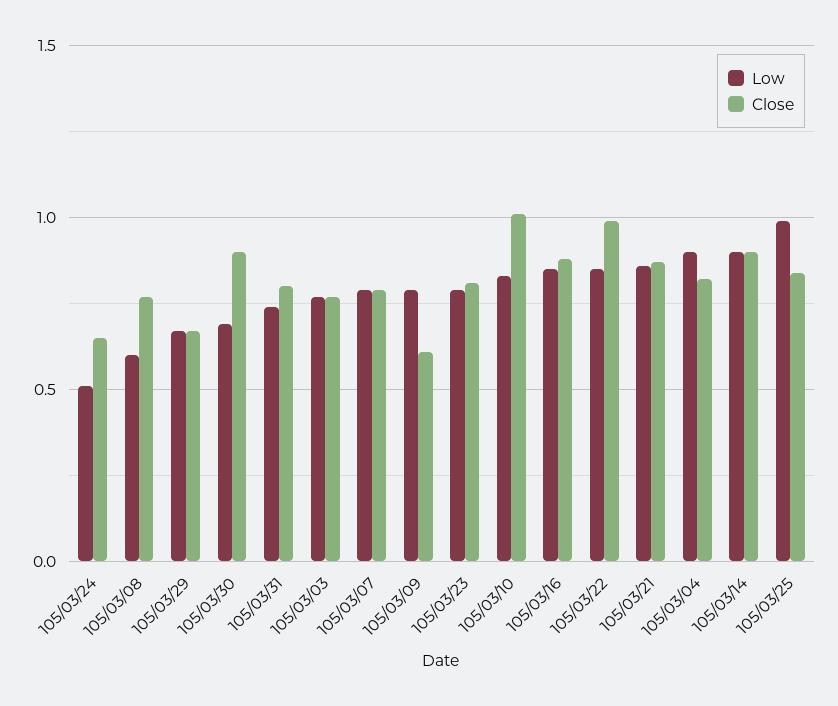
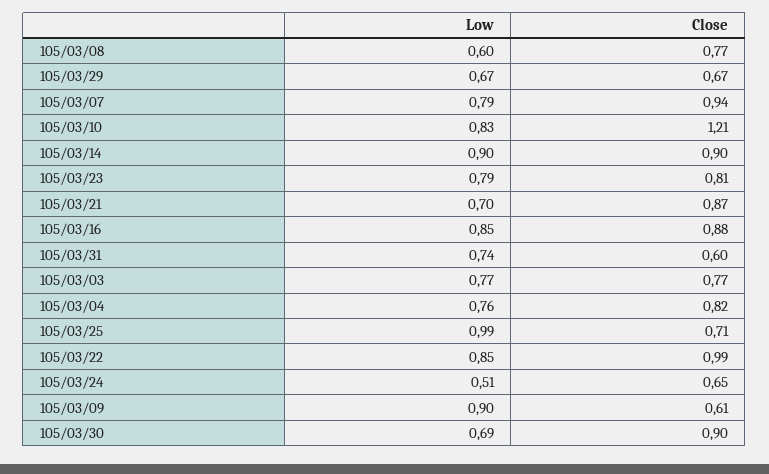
Close, 105/03/31: 0.8 -> 0.6
Close, 105/03/07: 0.8 -> 0.94
Low, 105/03/09: 0.8 -> 0.9
Close, 105/03/10: 1 -> 1.21
Low, 105/03/21: 0.85 -> 0.7
Low, 105/03/04: 0.9 -> 0.76
Close, 105/03/25: 0.85 -> 0.71

